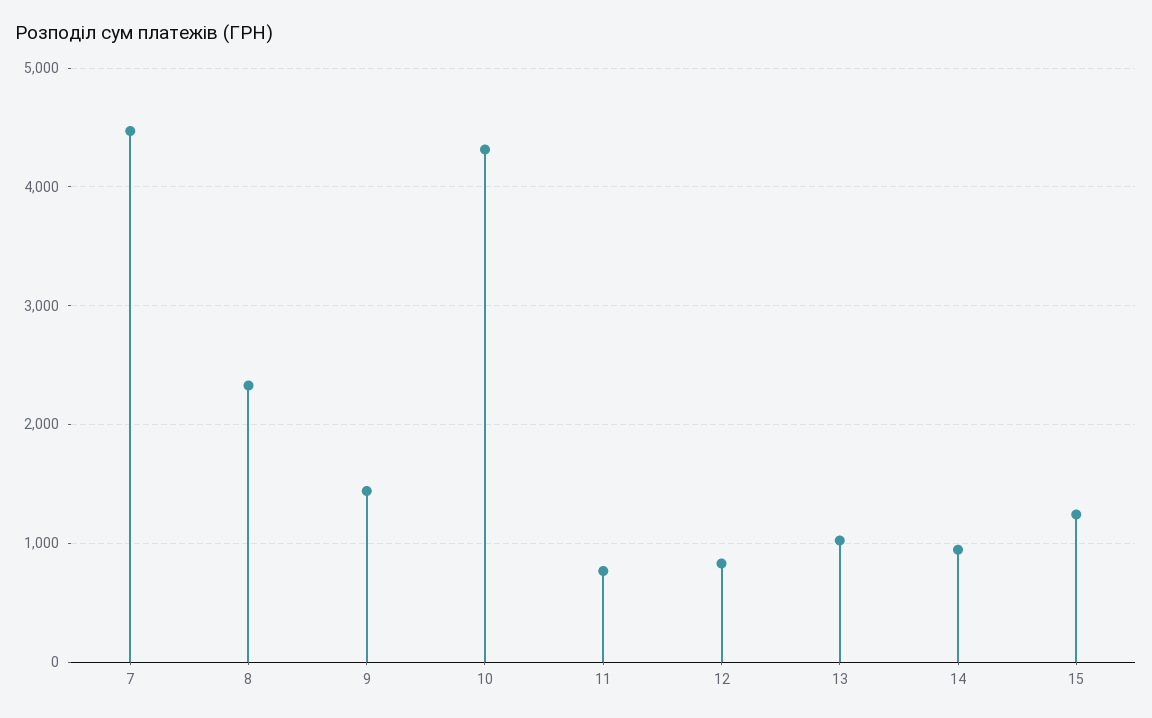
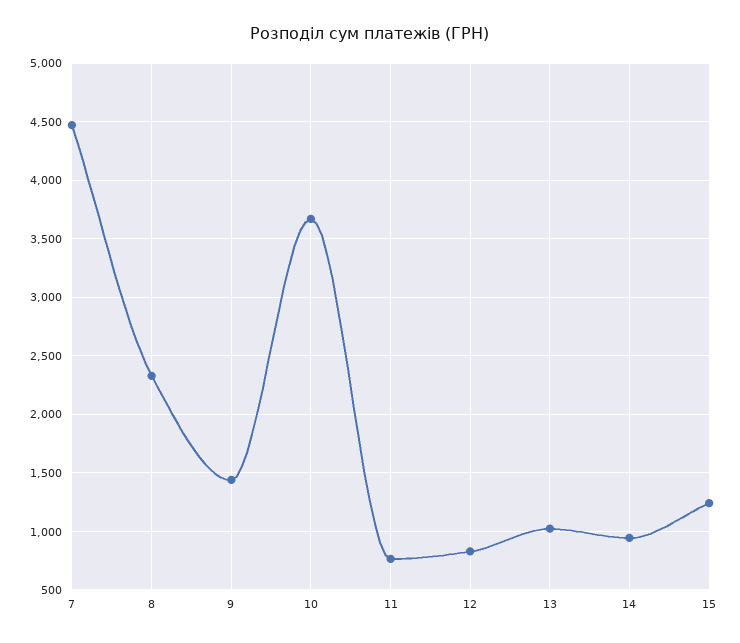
10: 4300 -> 3700

